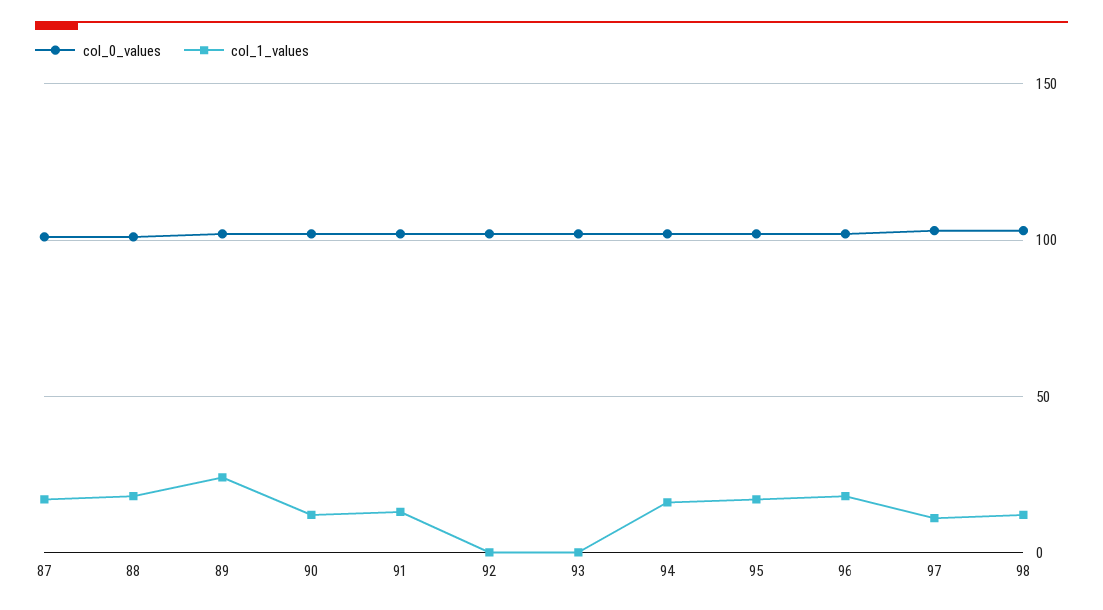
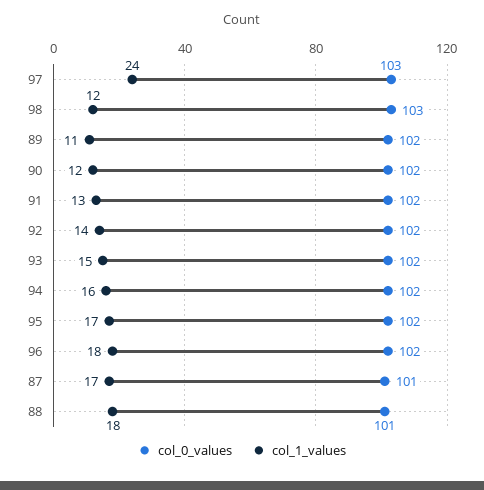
col_1_values, 89: 25 -> 11
col_1_values, 92: 0 -> 14
col_1_values, 93: 0 -> 15
col_1_values, 97: 10 -> 24

